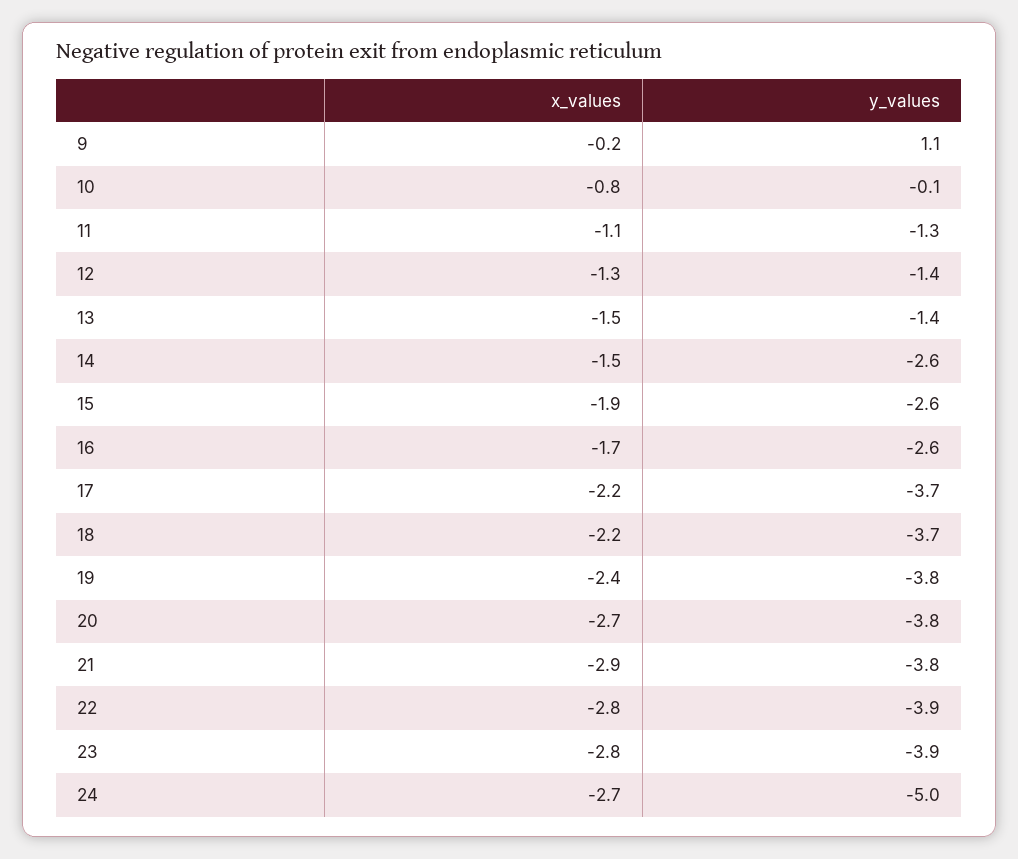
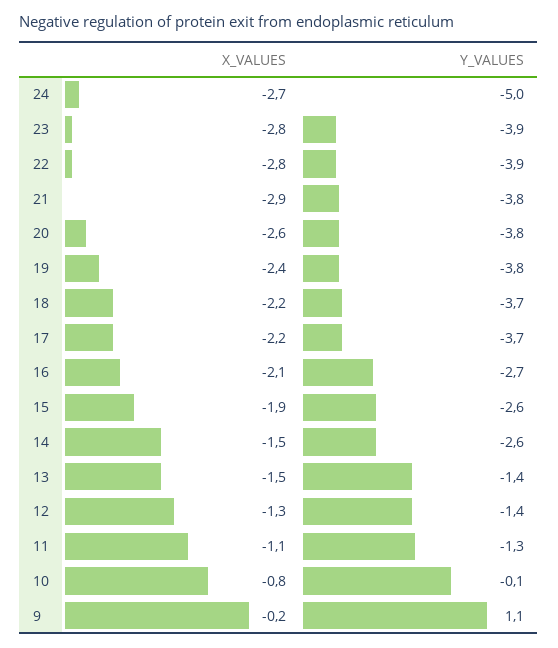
x_values, 16: -1.7 -> -2.1
y_values, 16: -2.6 -> -2.7
x_values, 20: -2.7 -> -2.6

